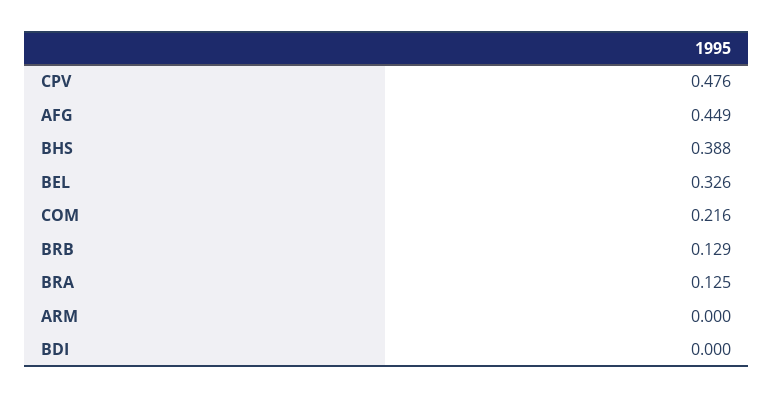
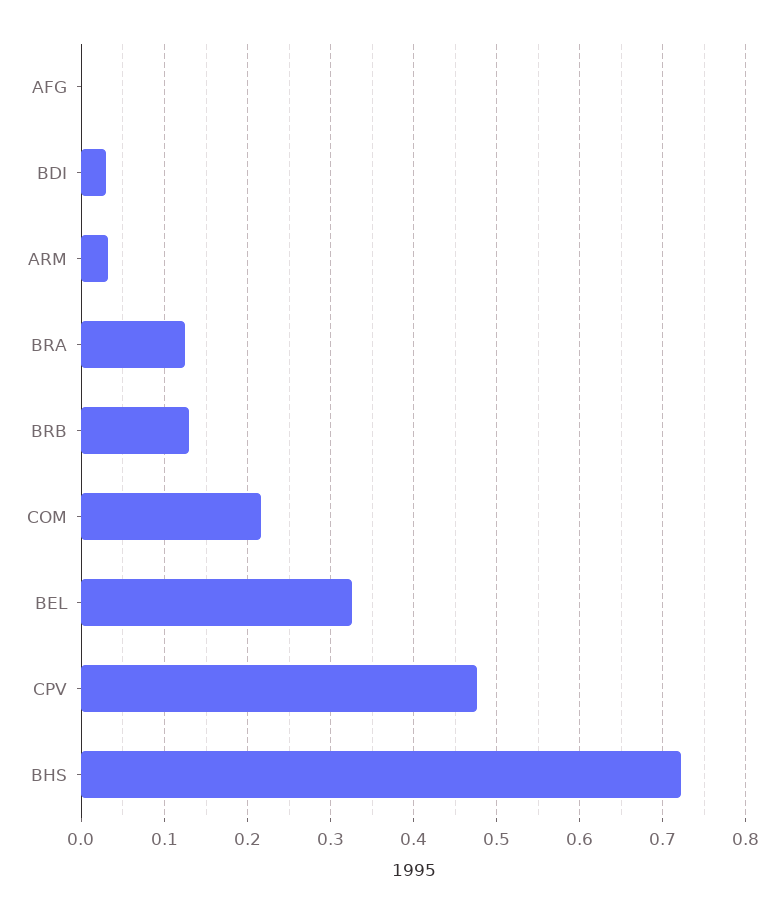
AFG: 0.449 -> 0
BHS: 0.388 -> 0.72
ARM: 0 -> 0.03
BDI: 0 -> 0.03

